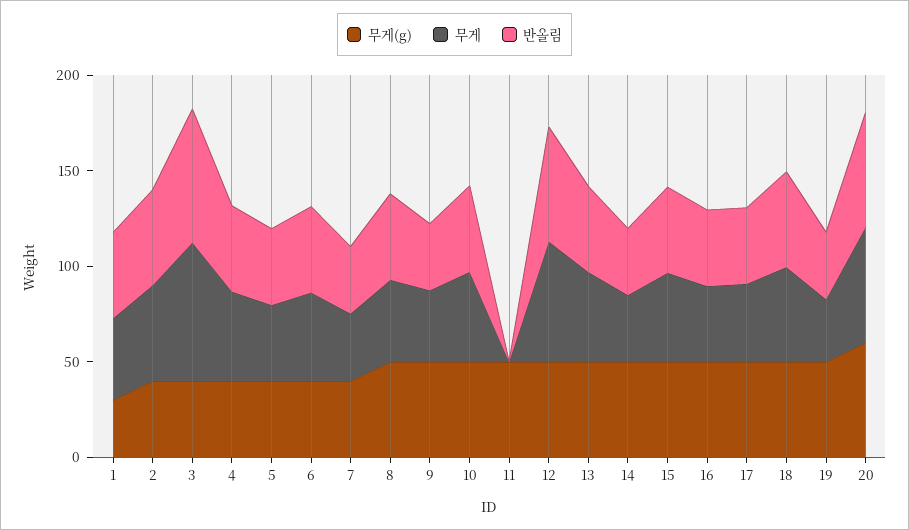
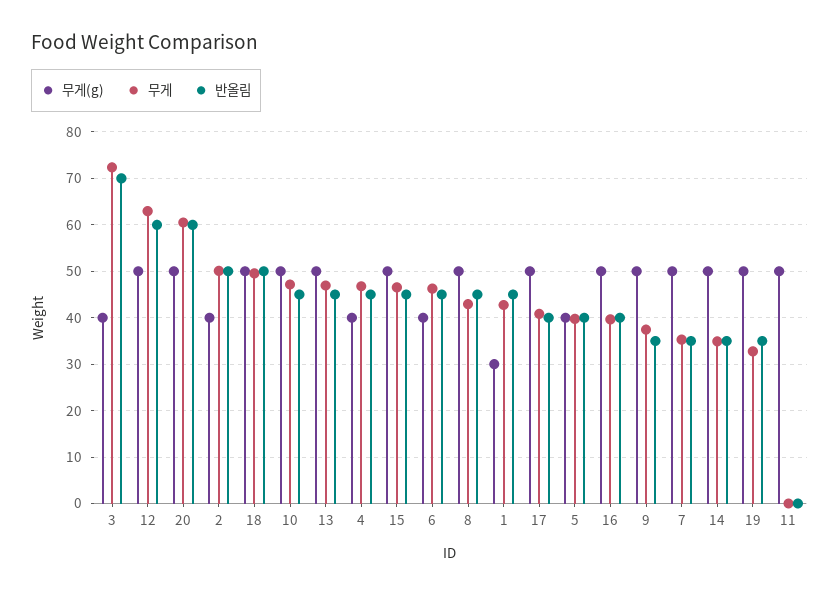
무게(g), 7: 40 -> 50
무게(g), 20: 60 -> 50

